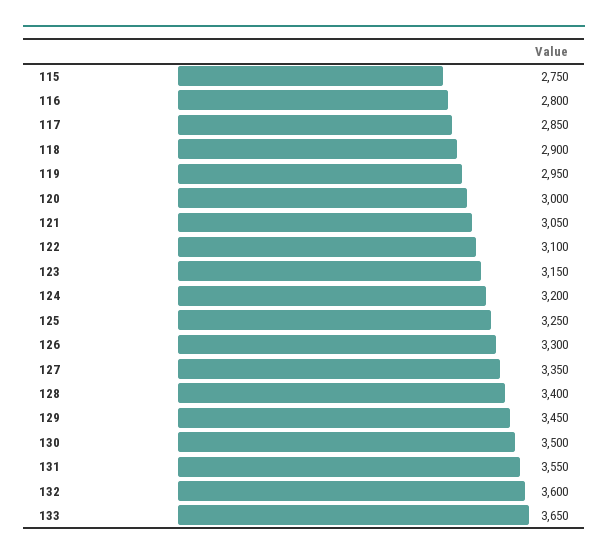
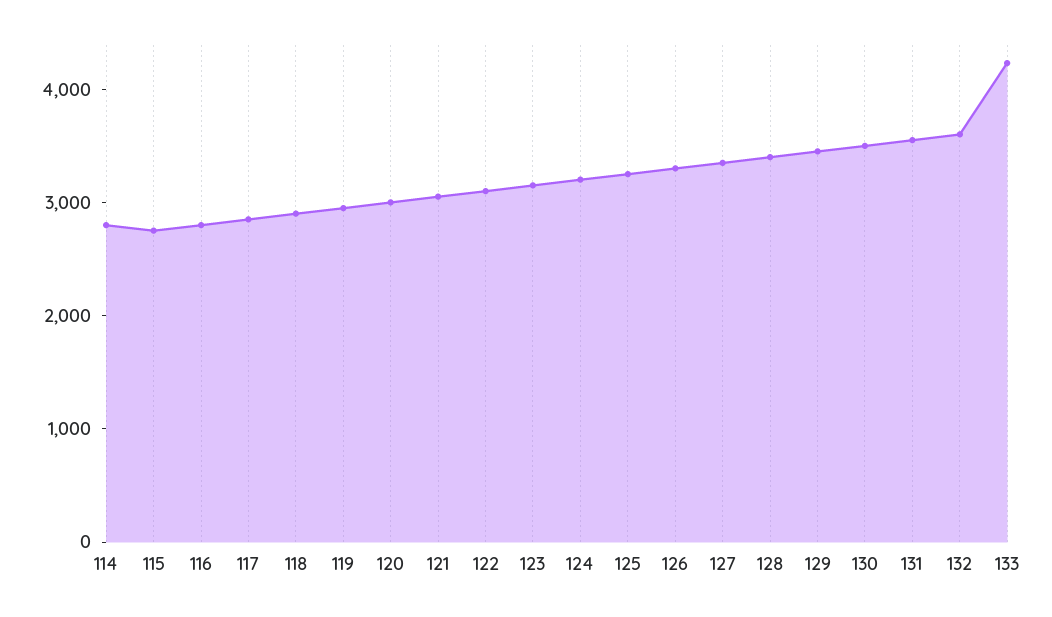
133: 3650 -> 4200
114: none -> 2800

